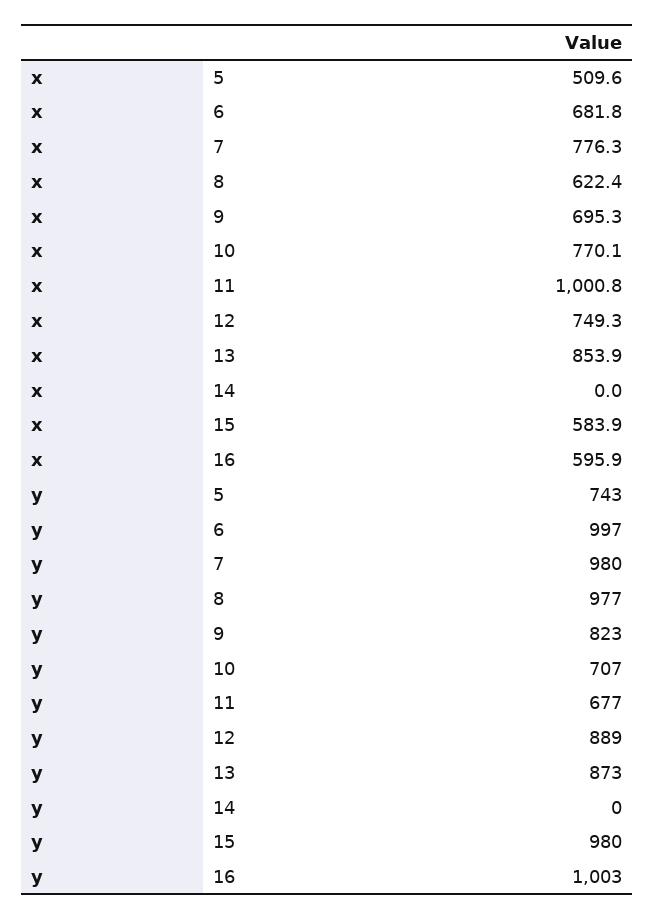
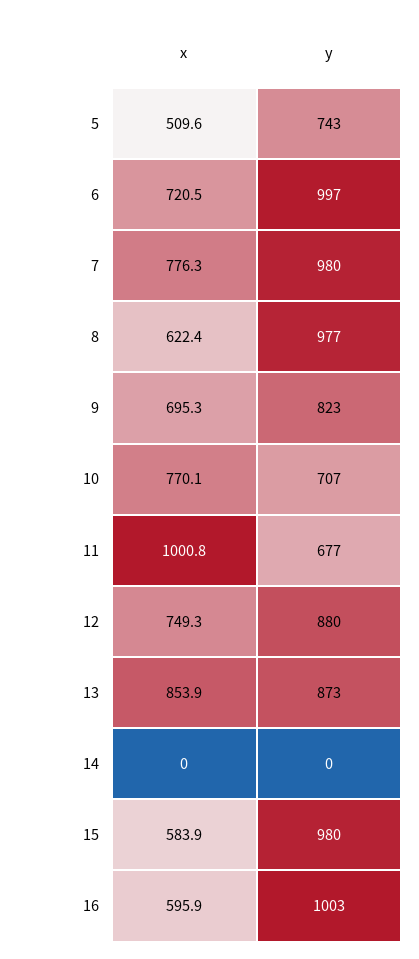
x, 6: 681.8 -> 720.5
y, 12: 889 -> 880

